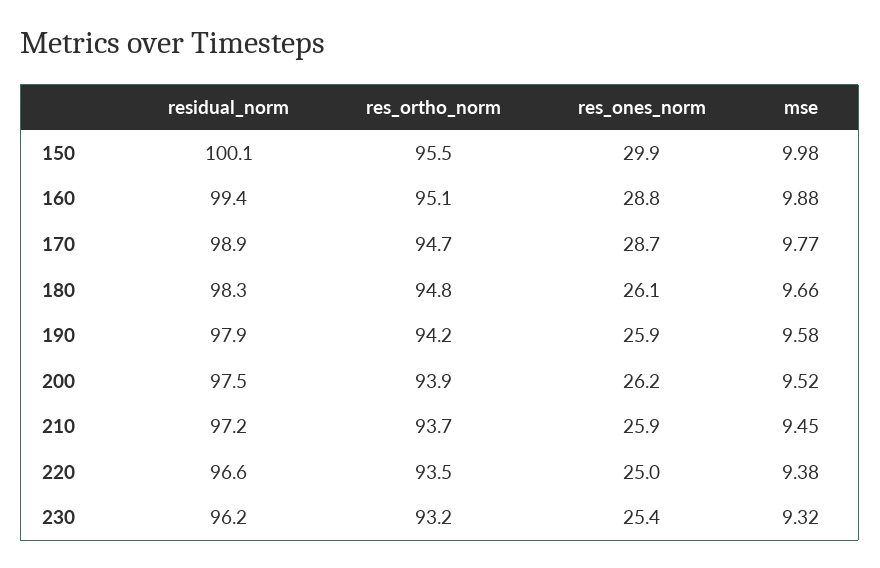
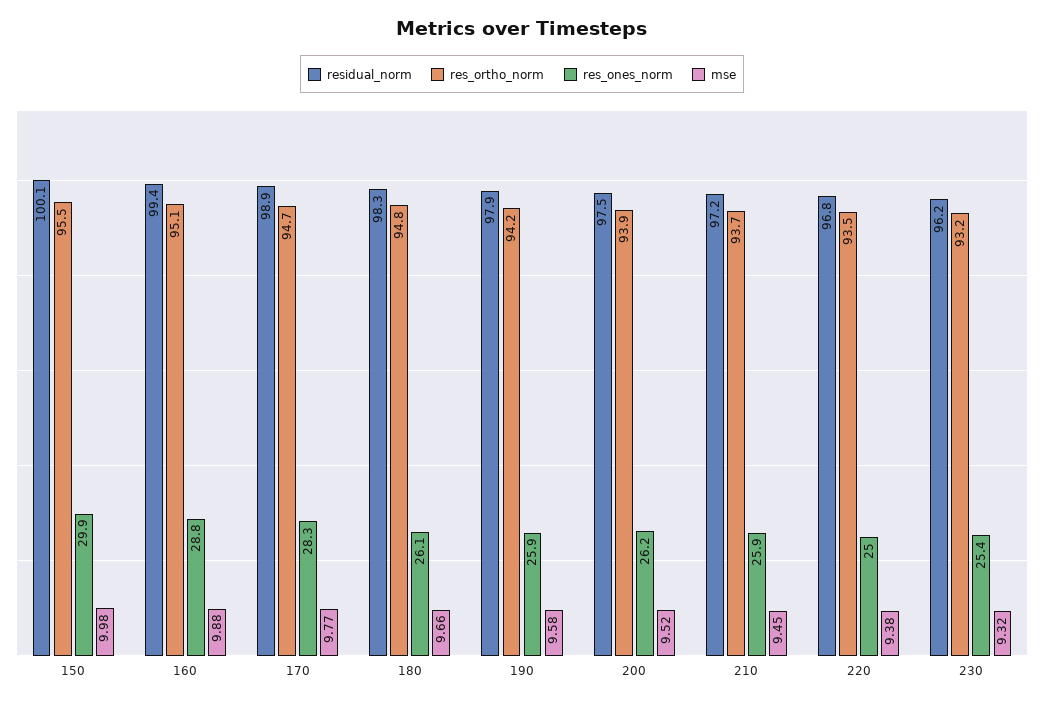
res_ones_norm, 170: 28.7 -> 28.3
residual_norm, 220: 96.6 -> 96.8

